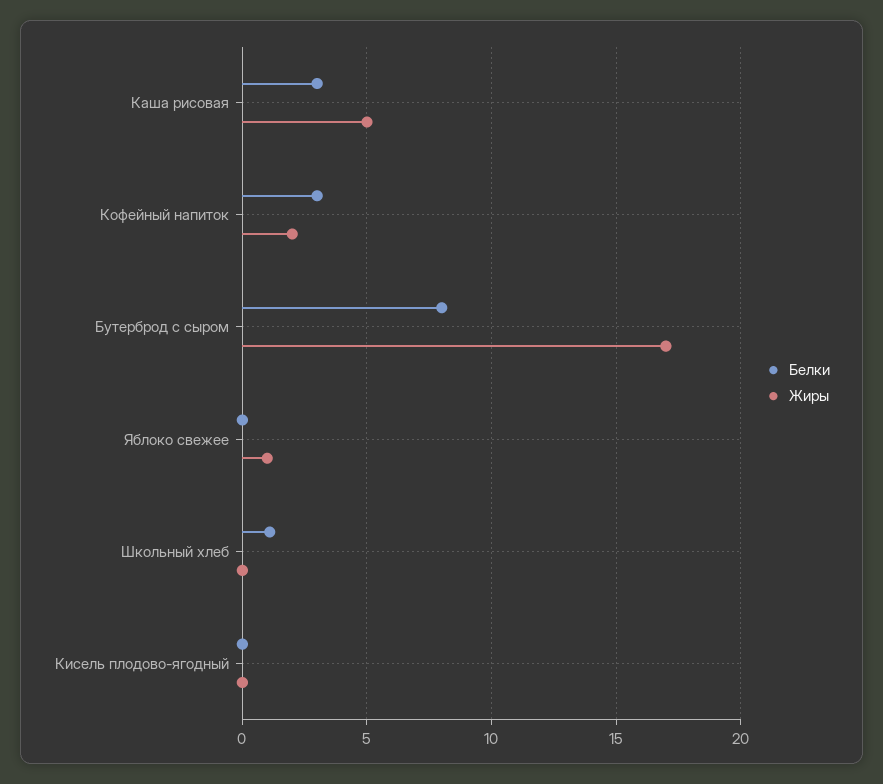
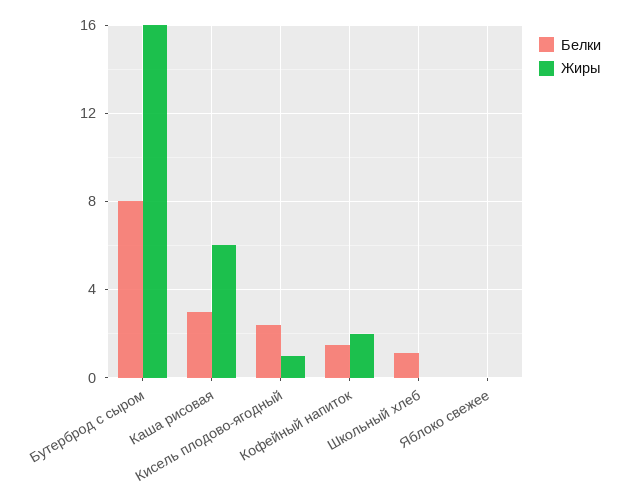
Жиры, Каша рисовая: 5 -> 6
Белки, Кофейный напиток: 3 -> 1.5
Жиры, Бутерброд с сыром: 17 -> 16
Жиры, Яблоко свежее: 1 -> 0
Белки, Кисель плодово-ягодный: 0 -> 2.5
Жиры, Кисель плодово-ягодный: 0 -> 1

